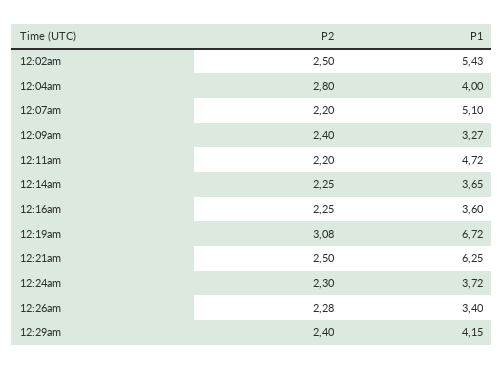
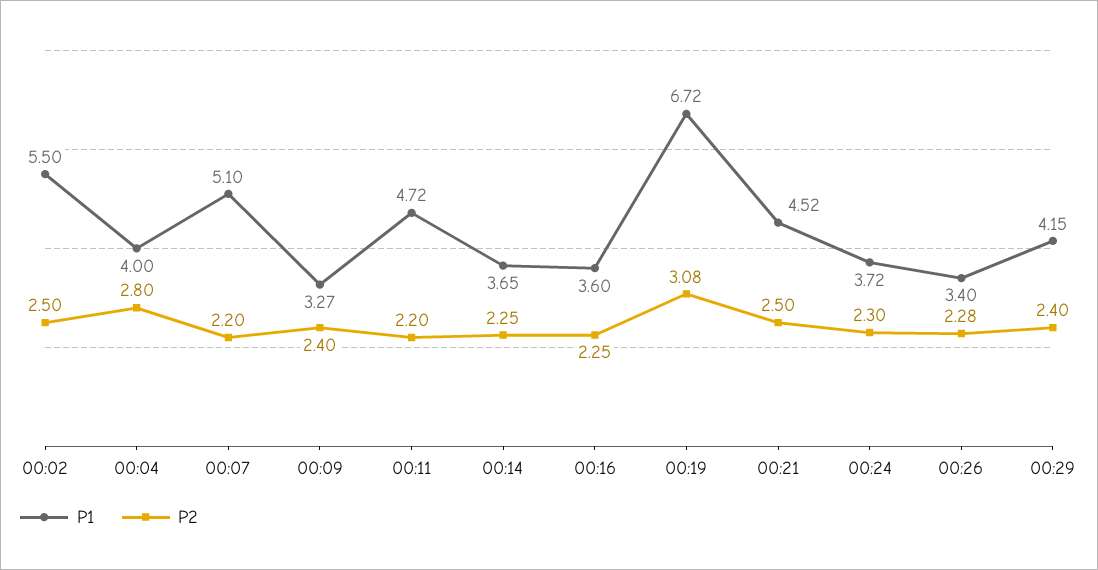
P1, 12:02am: 5.43 -> 5.5
P1, 12:21am: 6.25 -> 4.52

